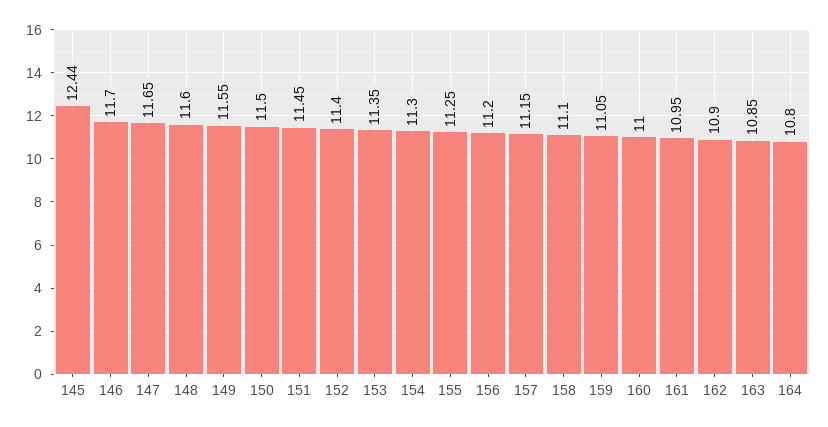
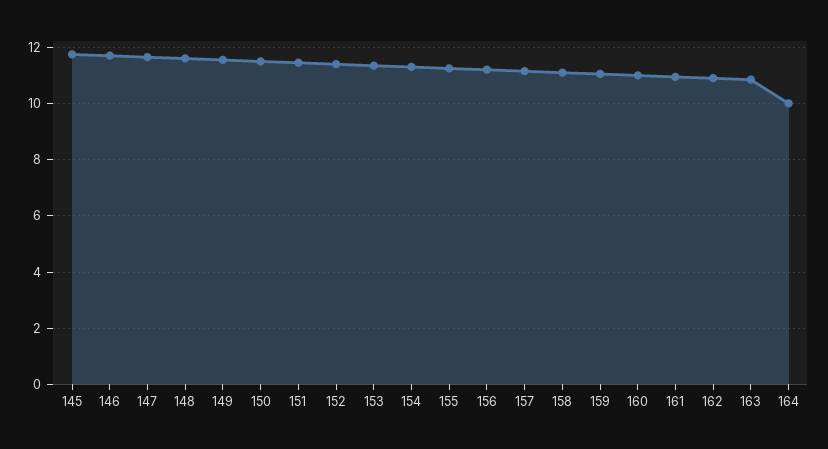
145: 12.44 -> 11.75
164: 10.8 -> 10

